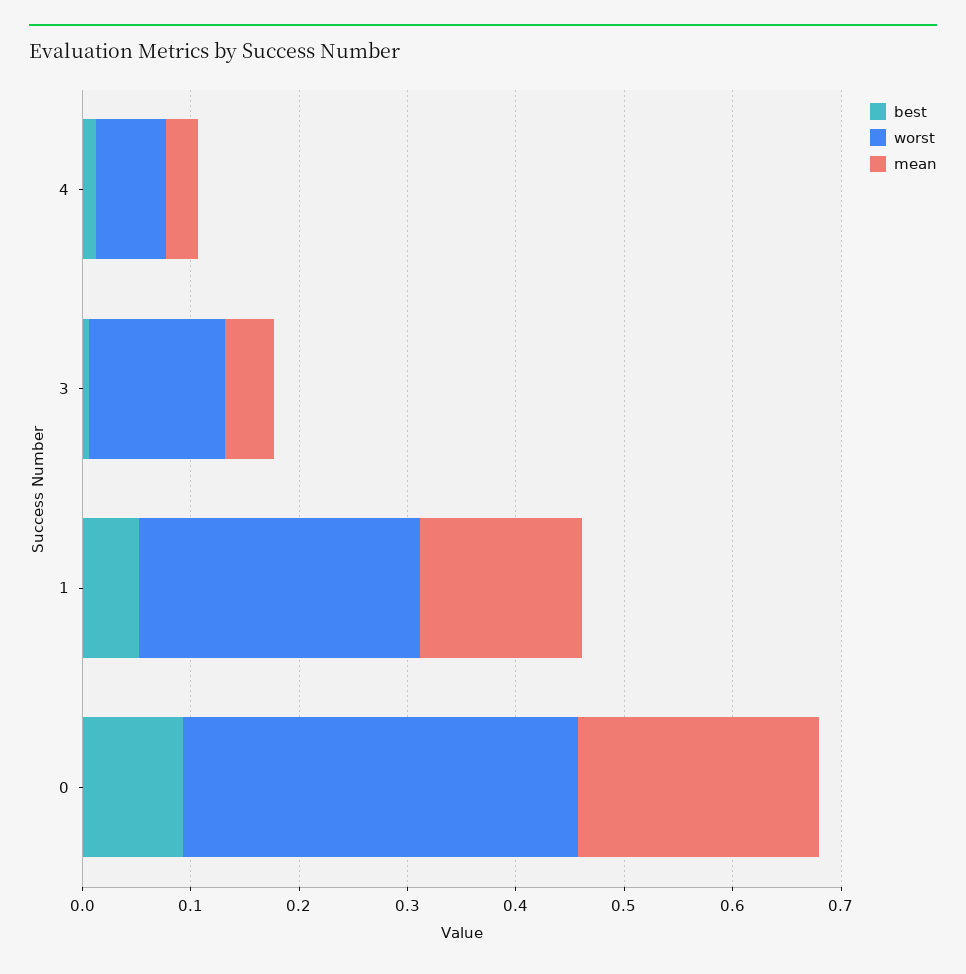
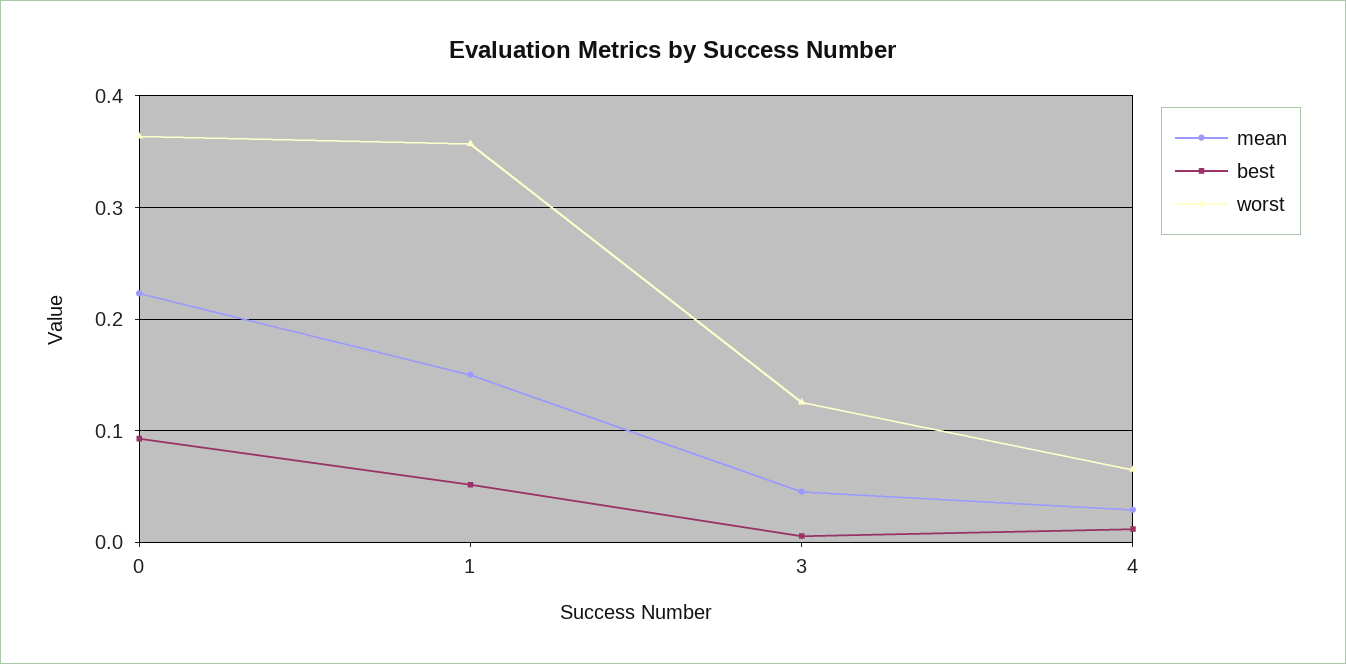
worst, 1: 0.26 -> 0.36

